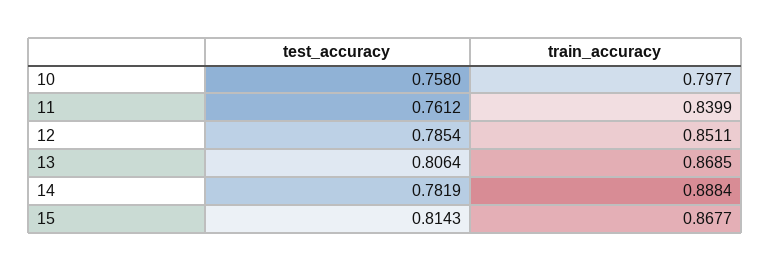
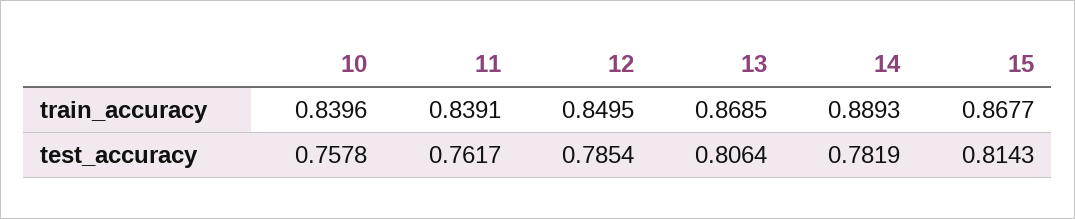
test_accuracy, 10: 0.758 -> 0.7578
train_accuracy, 10: 0.7977 -> 0.8396
test_accuracy, 11: 0.7612 -> 0.7617
train_accuracy, 11: 0.8399 -> 0.8391
train_accuracy, 12: 0.8511 -> 0.8495
train_accuracy, 14: 0.8884 -> 0.8893

